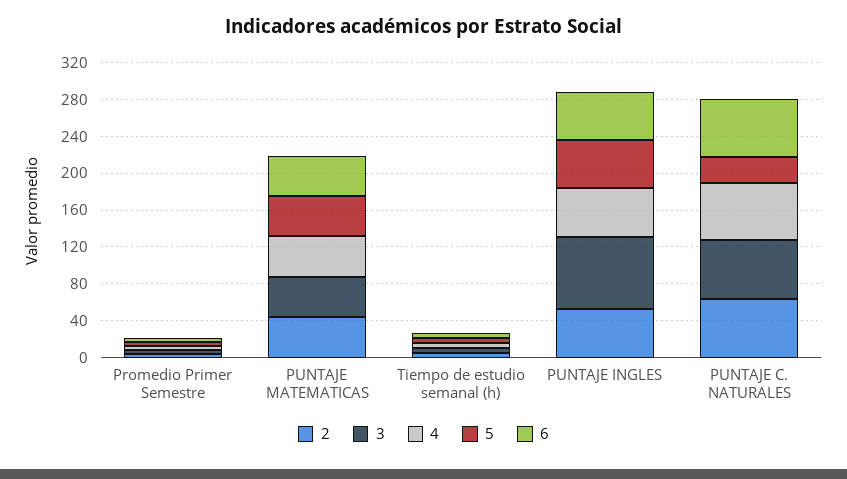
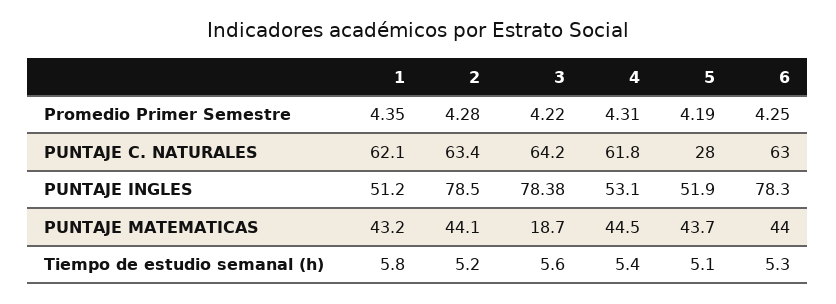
3, PUNTAJE MATEMATICAS: 40 -> 18.7
2, PUNTAJE INGLES: 50 -> 78.5
6, PUNTAJE INGLES: 50 -> 78.3
1, Promedio Primer Semestre: none -> 4.35
1, PUNTAJE C. NATURALES: none -> 62.1
1, PUNTAJE INGLES: none -> 51.2
1, PUNTAJE MATEMATICAS: none -> 43.2
1, Tiempo de estudio semanal (h): none -> 5.8

